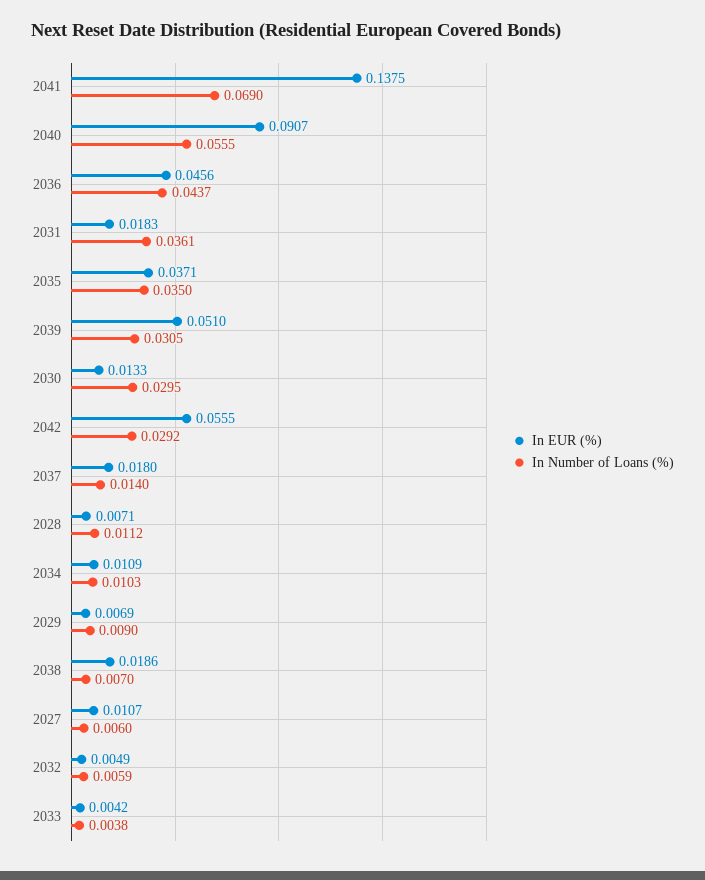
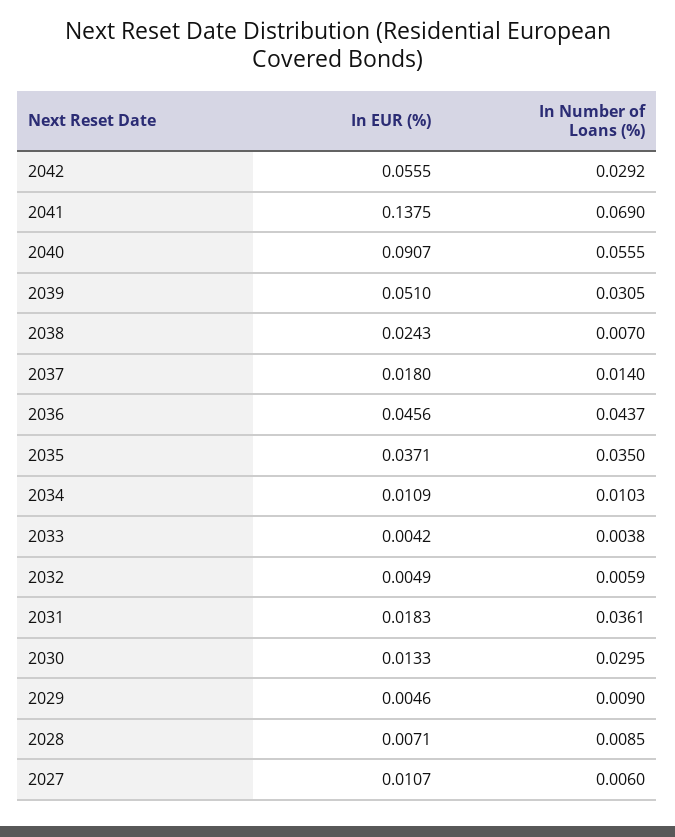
In Number of Loans (%), 2028: 0.0112 -> 0.0085
In EUR (%), 2029: 0.0069 -> 0.0046
In EUR (%), 2038: 0.0186 -> 0.0243

